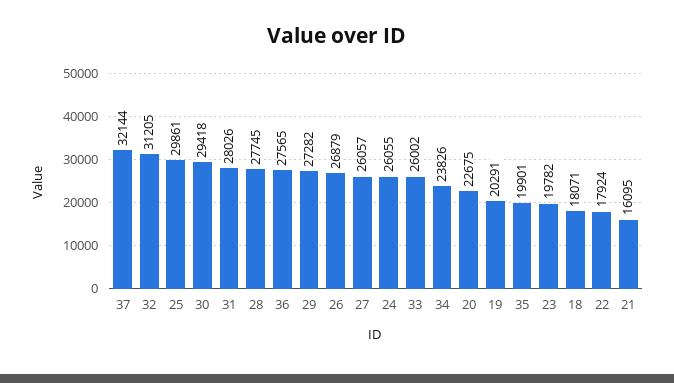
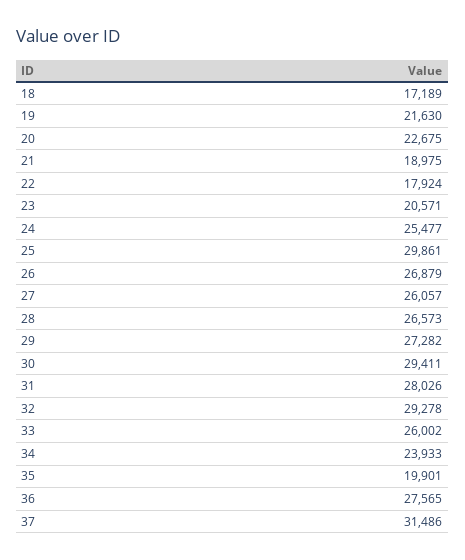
37: 32144 -> 31486
32: 31205 -> 29278
30: 29418 -> 29411
28: 27745 -> 26573
24: 26055 -> 25477
34: 23826 -> 23933
19: 20291 -> 21630
23: 19782 -> 20571
18: 18071 -> 17189
21: 16095 -> 18975

